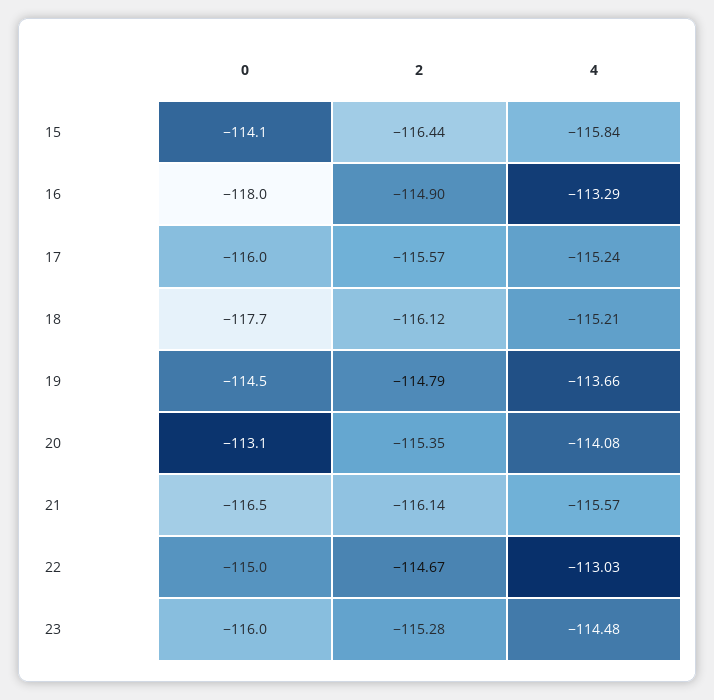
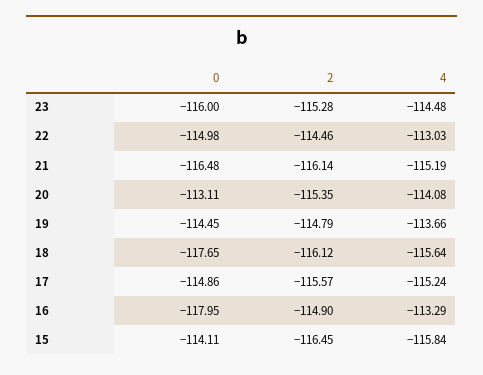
2, 15: -116.44 -> -116.45
0, 17: -116 -> -114.86
4, 18: -115.21 -> -115.64
4, 21: -115.57 -> -115.19
2, 22: -114.67 -> -114.46

